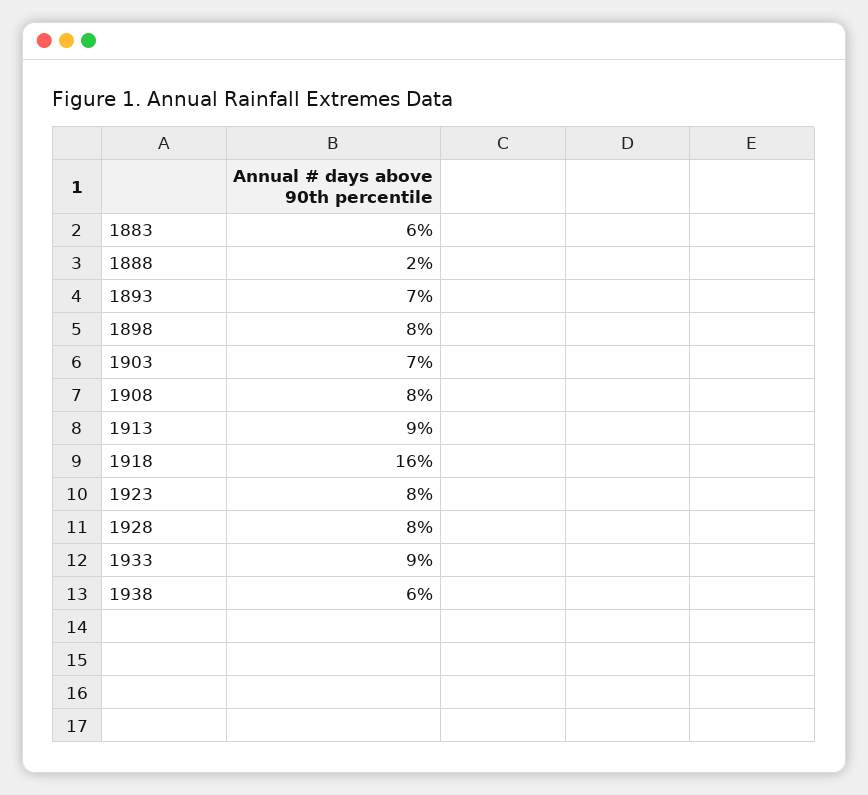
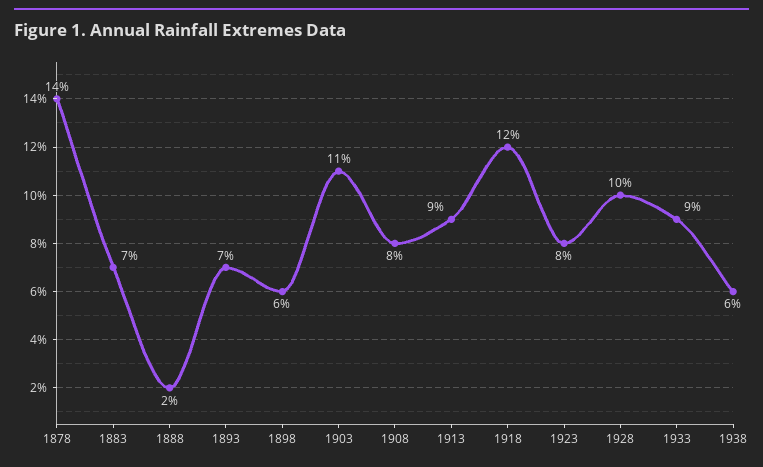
1883: 6 -> 7
1898: 8 -> 6
1903: 7 -> 11
1918: 16 -> 12
1928: 8 -> 10
1878: none -> 14

